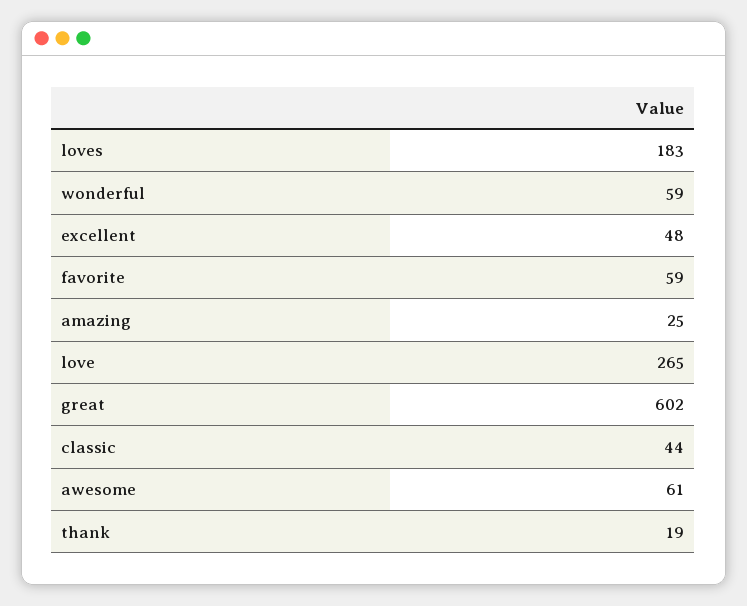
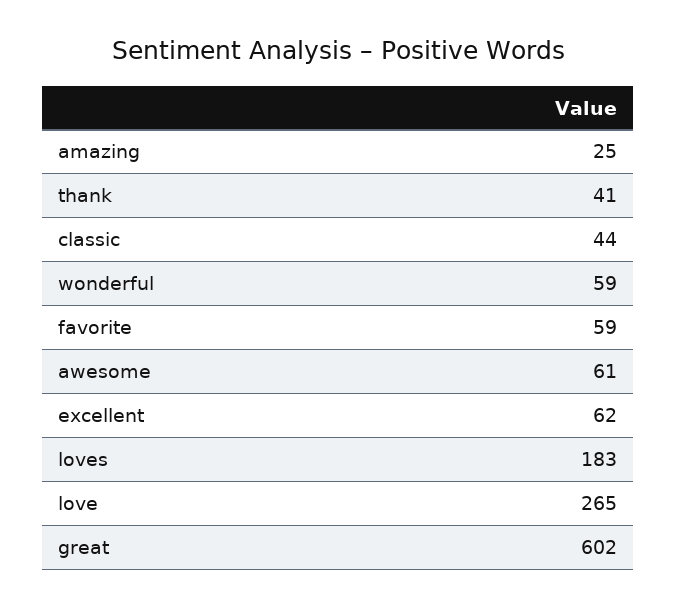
excellent: 48 -> 62
thank: 19 -> 41

